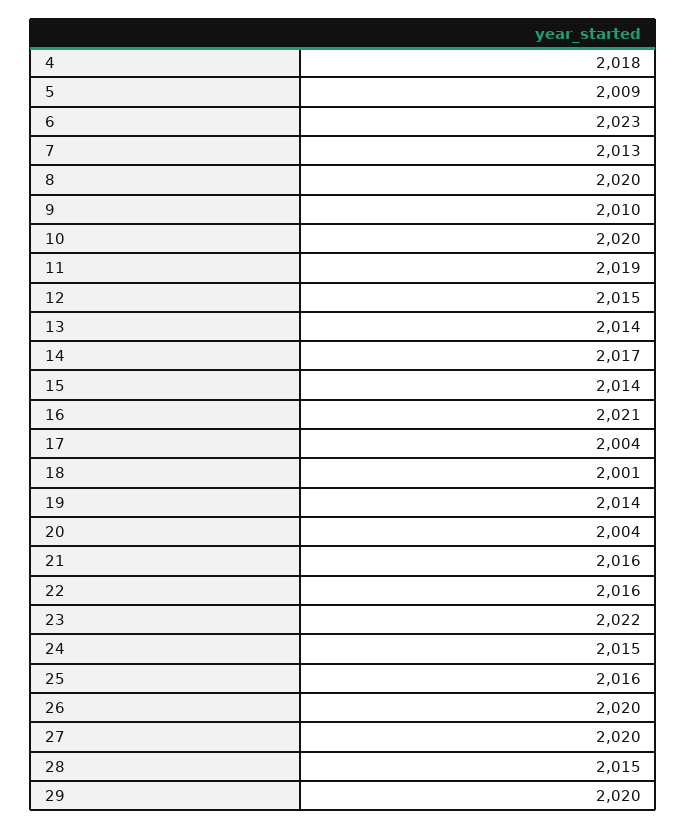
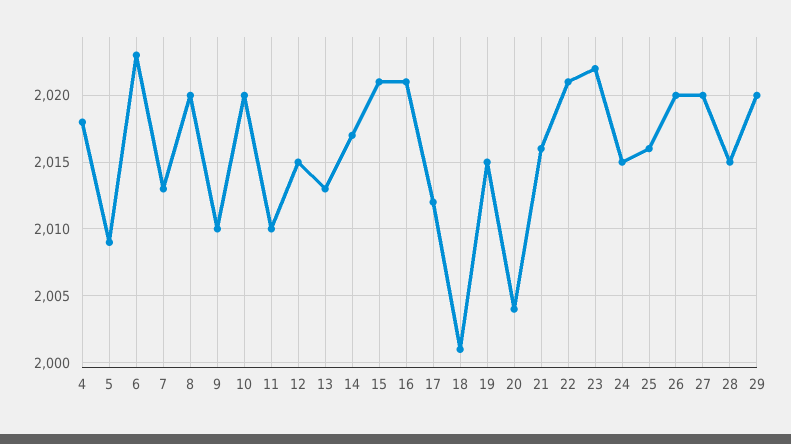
11: 2019 -> 2010
13: 2014 -> 2013
15: 2014 -> 2021
17: 2004 -> 2012
19: 2014 -> 2015
22: 2016 -> 2021

